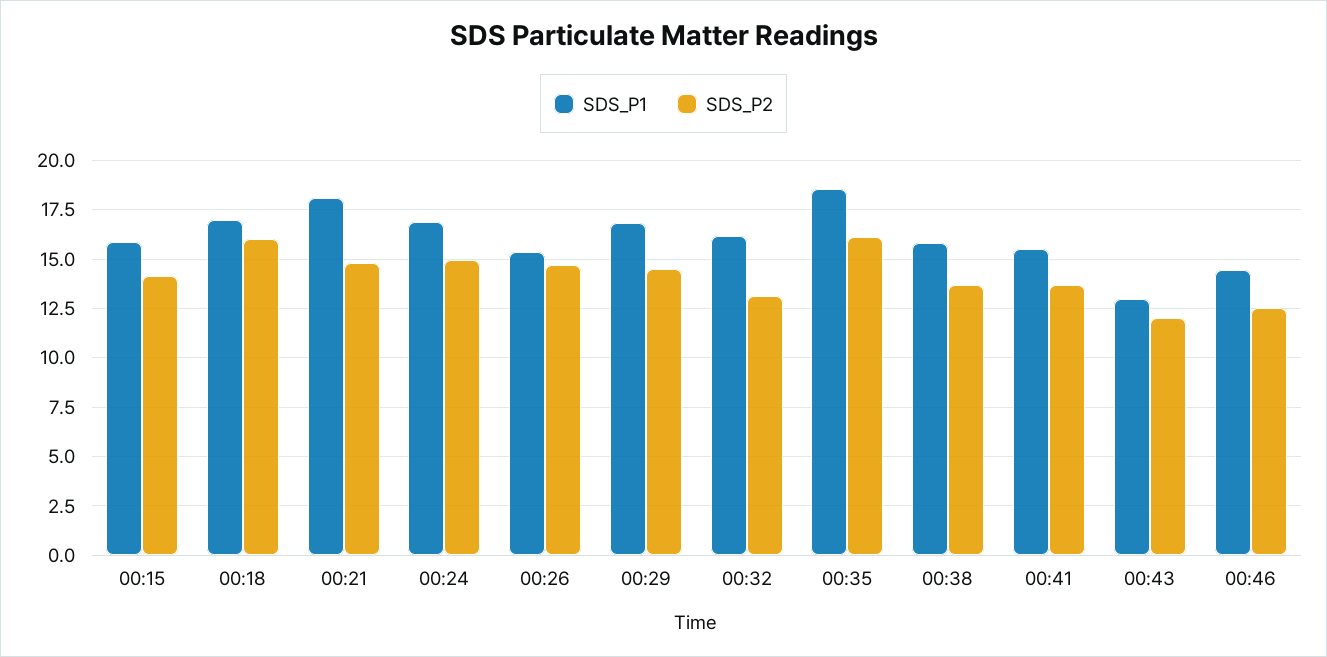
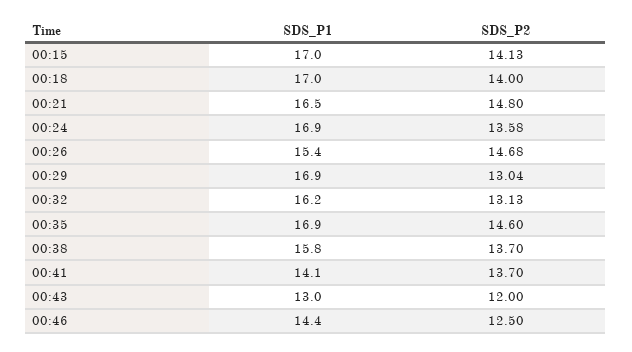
SDS_P1, 00:15: 16 -> 17
SDS_P2, 00:18: 16 -> 14
SDS_P1, 00:21: 18 -> 16.5
SDS_P2, 00:24: 15 -> 13.58
SDS_P2, 00:29: 14.5 -> 13.04
SDS_P1, 00:35: 18.5 -> 16.9
SDS_P2, 00:35: 16 -> 14.6
SDS_P1, 00:41: 15.5 -> 14.1

